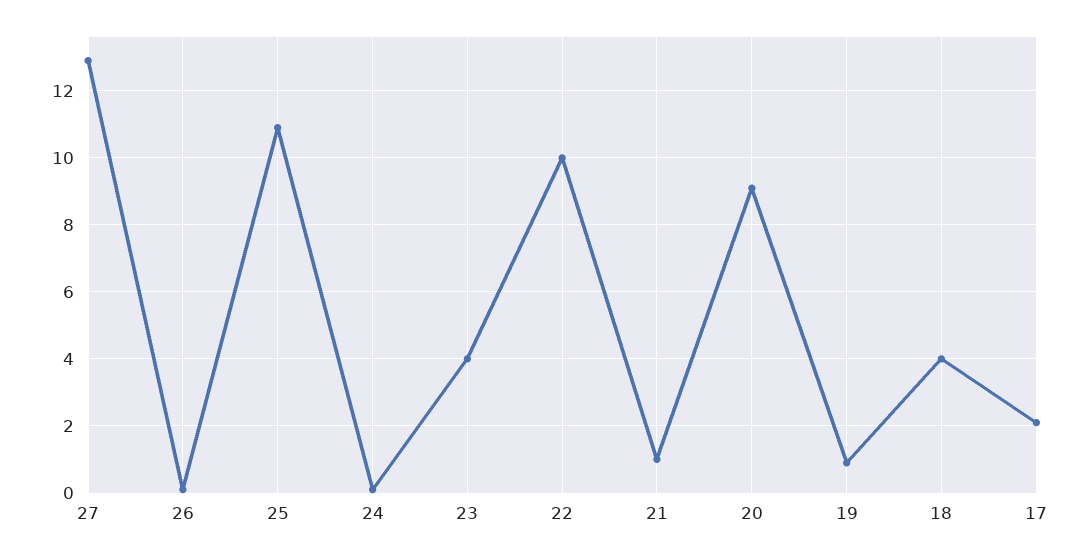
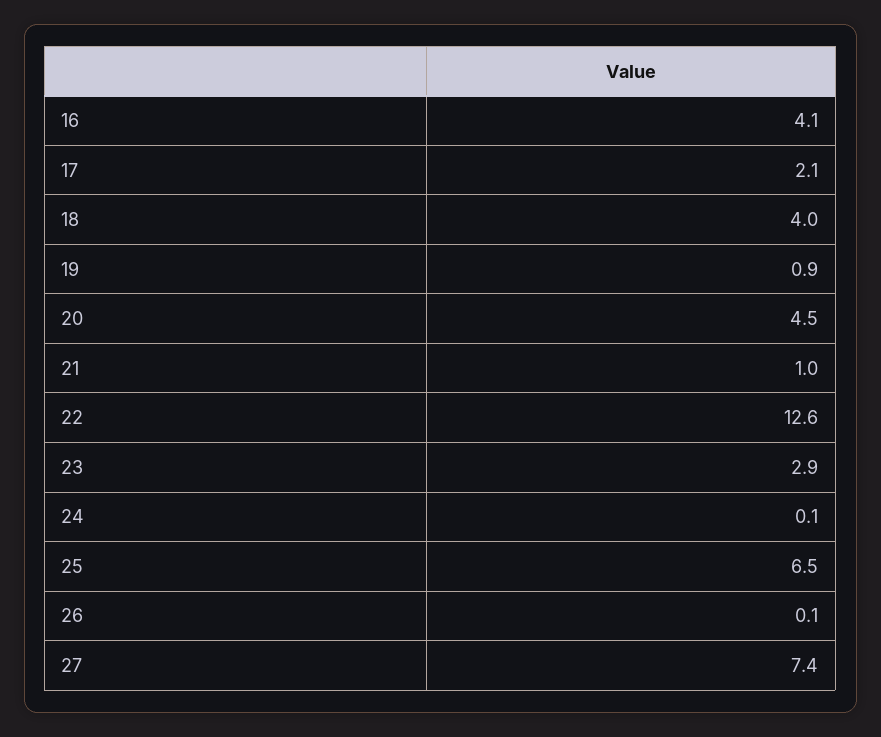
27: 13 -> 7.4
25: 11 -> 6.5
23: 4 -> 2.9
22: 10 -> 12.6
20: 9 -> 4.5
16: none -> 4.1

